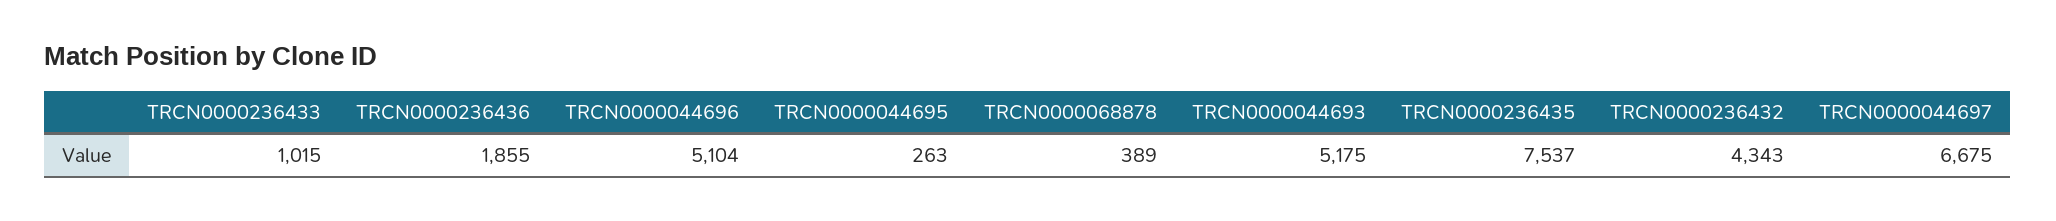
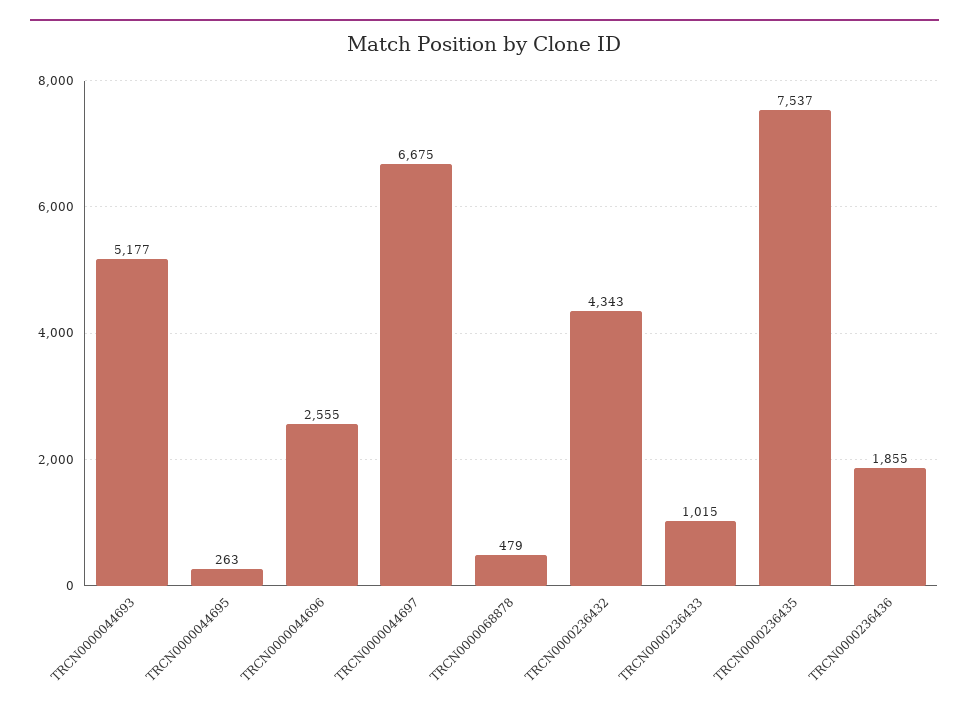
TRCN0000044696: 5104 -> 2555
TRCN0000068878: 389 -> 479
TRCN0000044693: 5175 -> 5177

